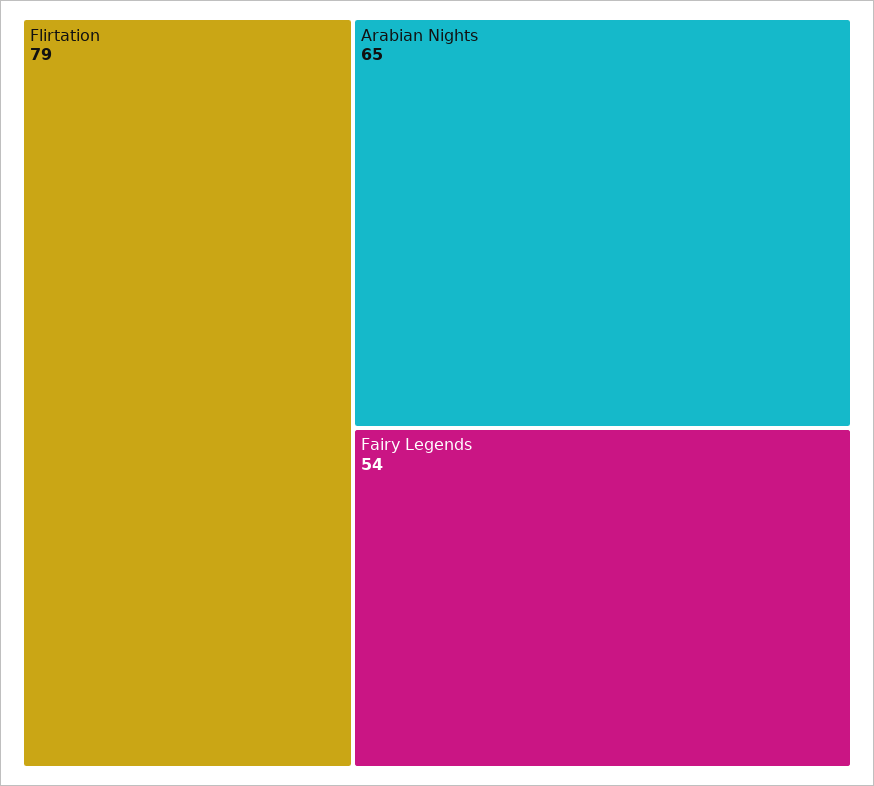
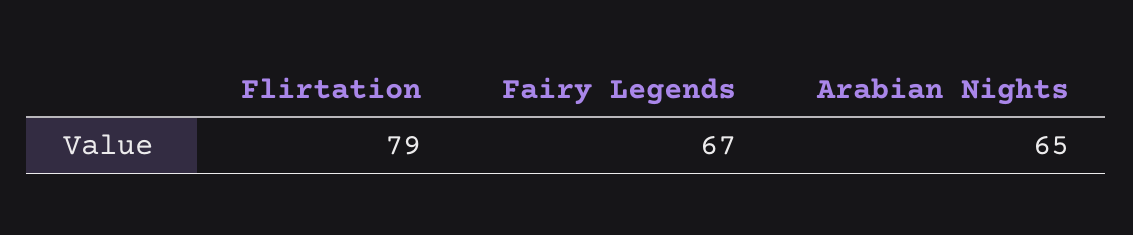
Fairy Legends: 54 -> 67

